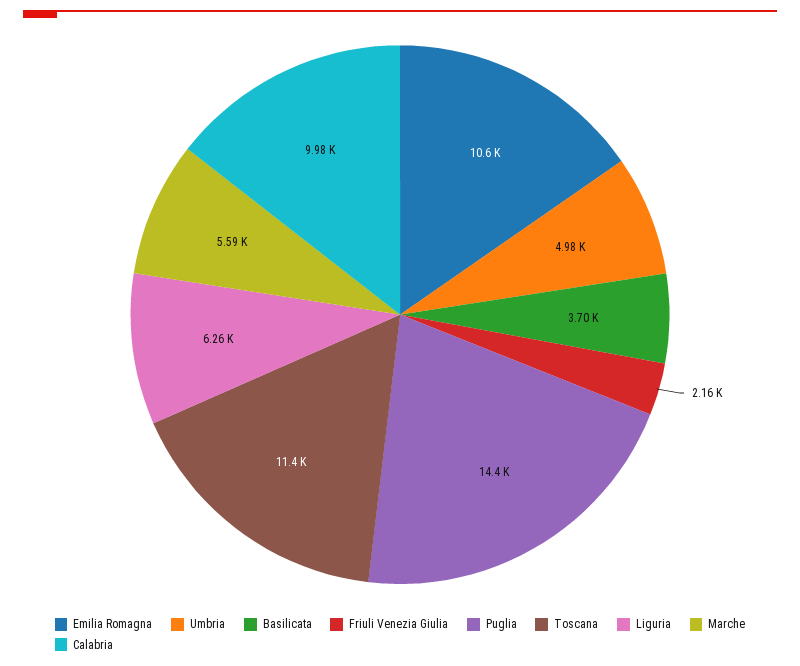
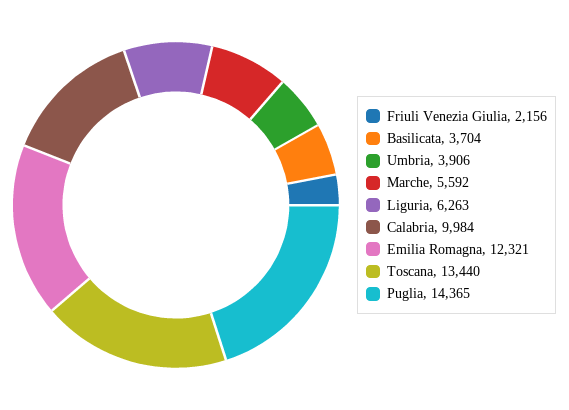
Emilia Romagna: 10600 -> 12321
Umbria: 4980 -> 3906
Toscana: 11400 -> 13440

